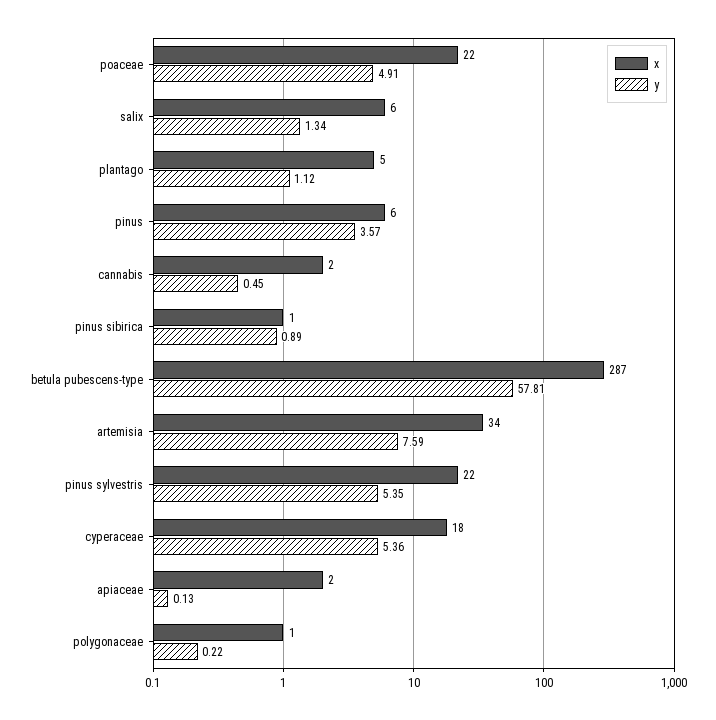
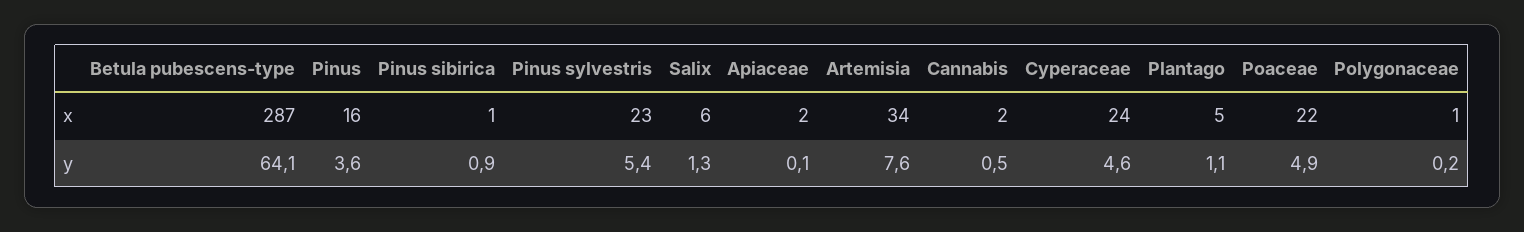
x, pinus: 6 -> 16
y, betula pubescens-type: 57.81 -> 64.1
x, pinus sylvestris: 22 -> 23
x, cyperaceae: 18 -> 24
y, cyperaceae: 5.36 -> 4.6

